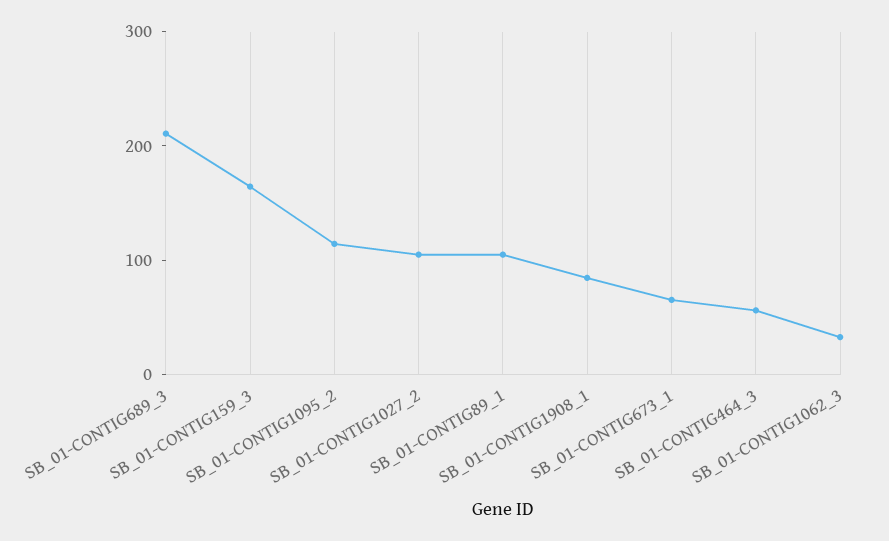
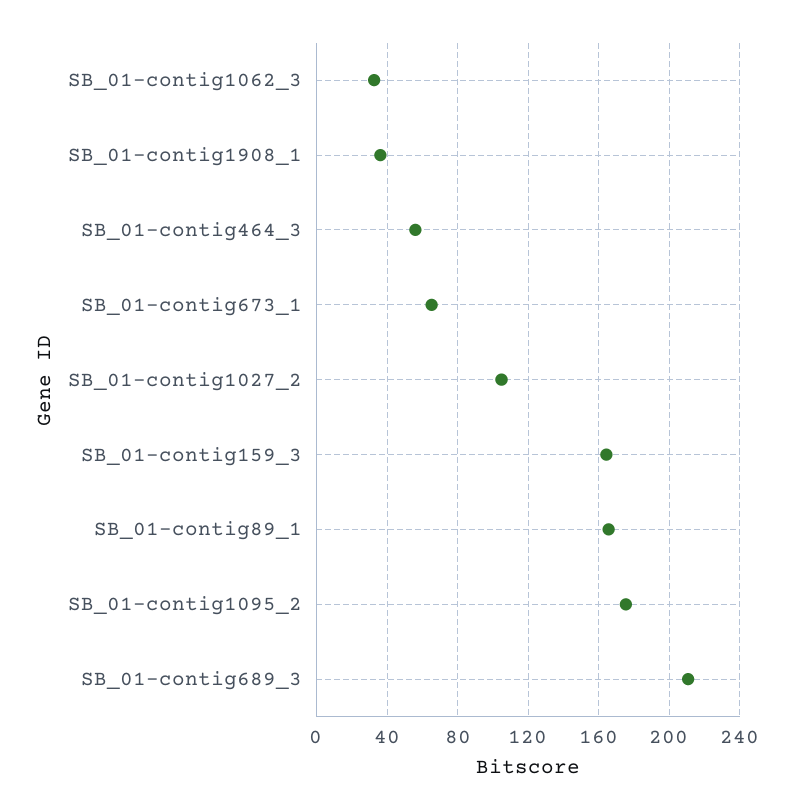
SB_01-CONTIG1095_2: 120 -> 175
SB_01-CONTIG89_1: 100 -> 165
SB_01-CONTIG1908_1: 80 -> 35

